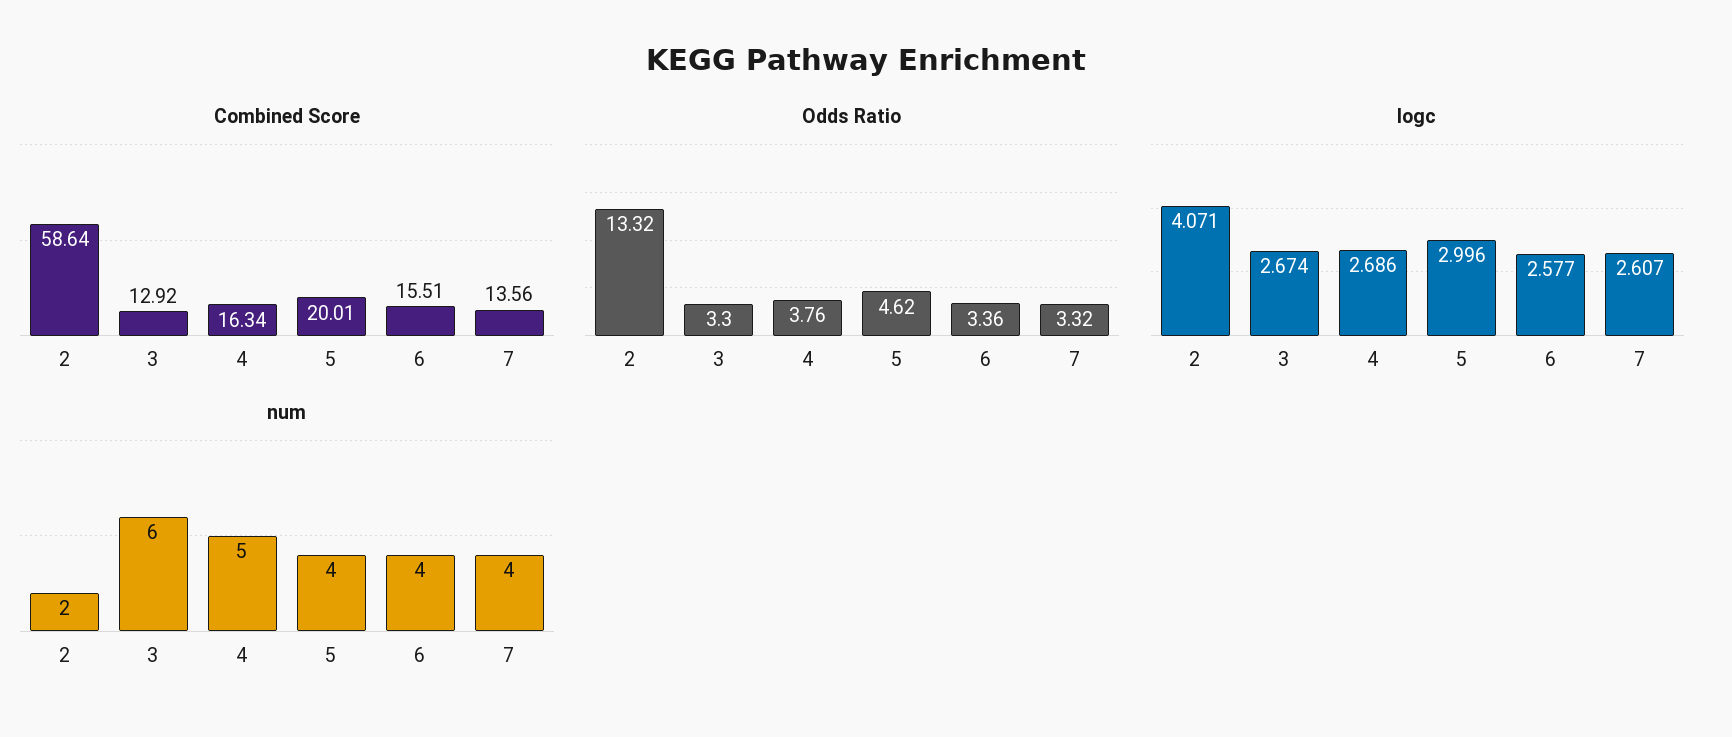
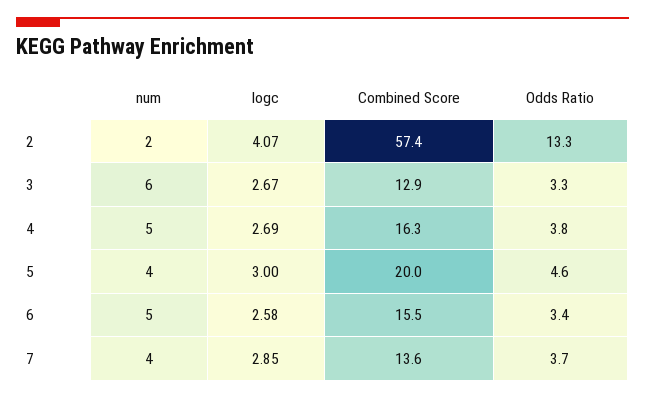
Combined Score, 2: 58.64 -> 57.4
Odds Ratio, 7: 3.32 -> 3.7
logc, 7: 2.607 -> 2.85
num, 6: 4 -> 5

